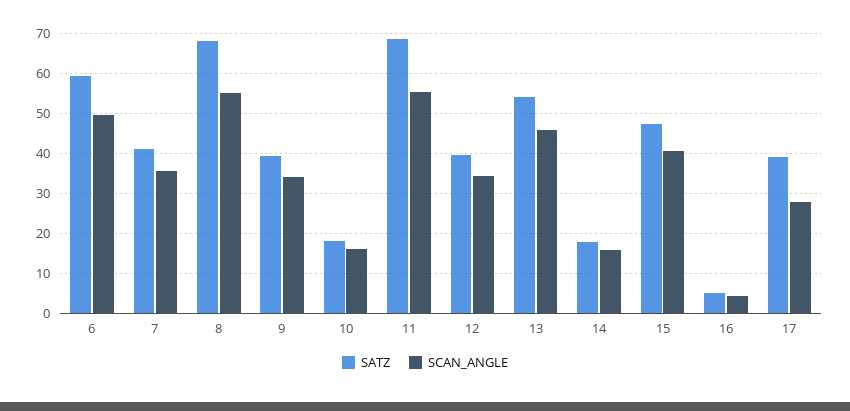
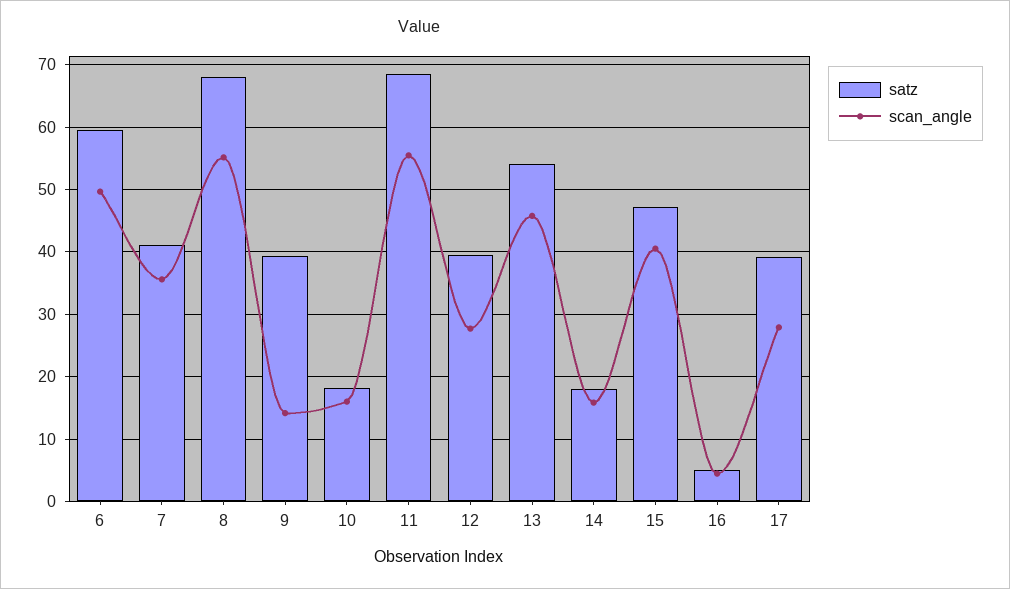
SCAN_ANGLE, 9: 34 -> 14
SCAN_ANGLE, 12: 34 -> 28

